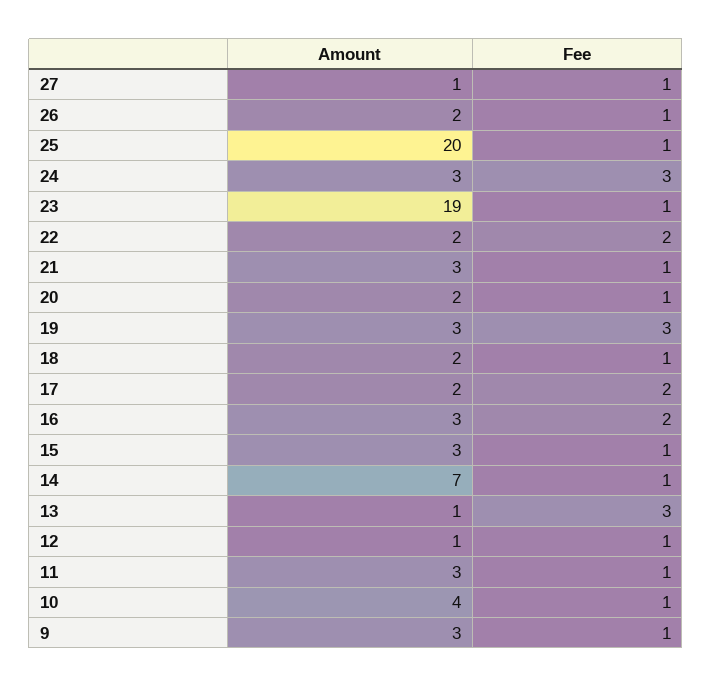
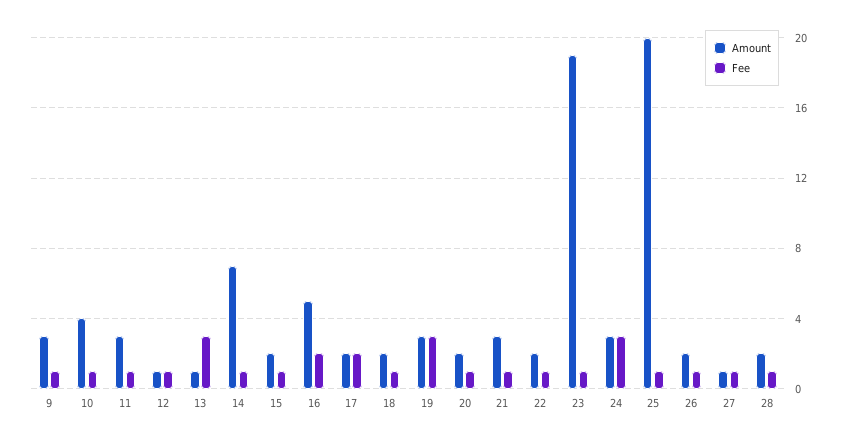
Fee, 22: 2 -> 1
Amount, 16: 3 -> 5
Amount, 15: 3 -> 2
Amount, 28: none -> 2
Fee, 28: none -> 1

